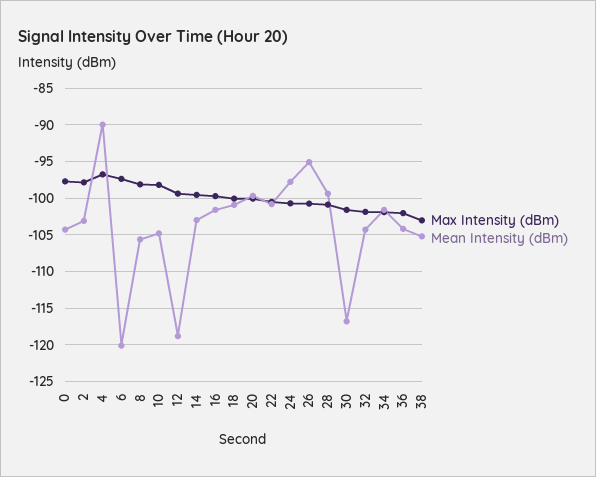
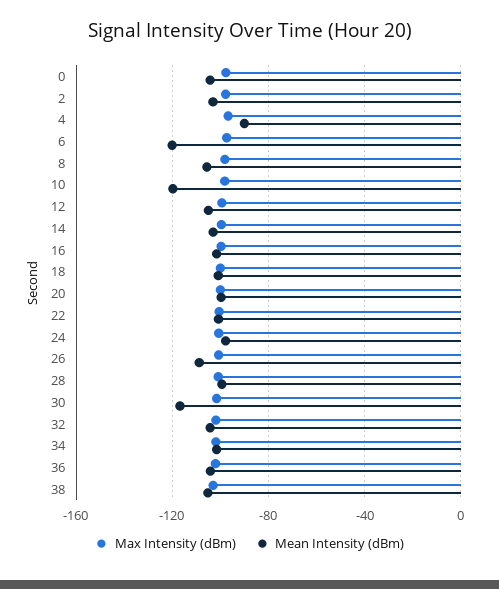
Mean Intensity (dBm), 10: -105 -> -120
Mean Intensity (dBm), 12: -119 -> -105
Mean Intensity (dBm), 26: -95 -> -110

